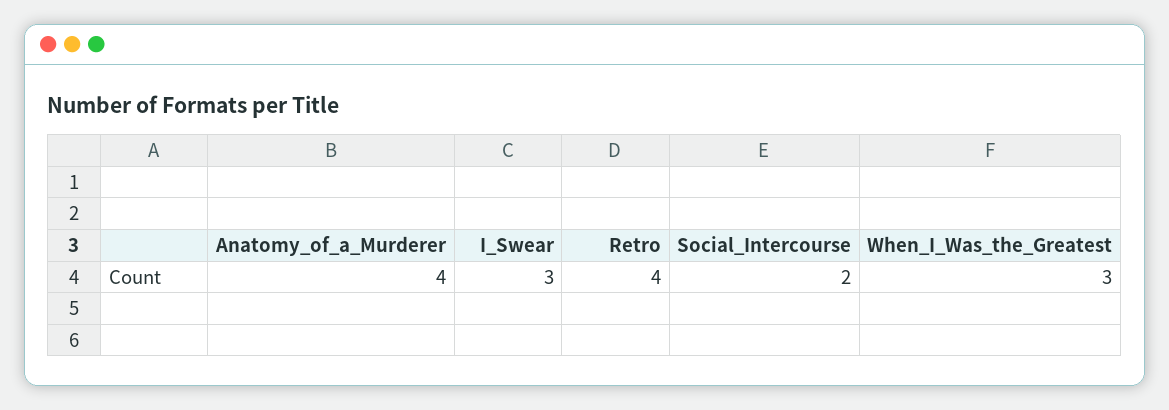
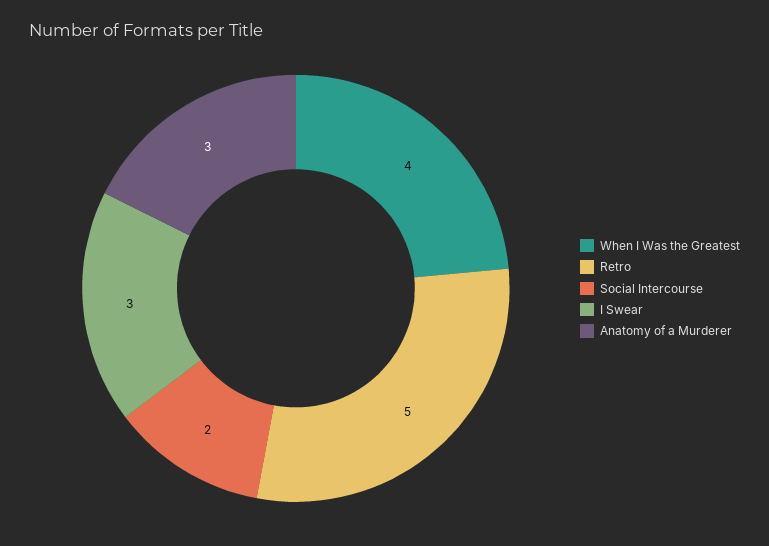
Anatomy_of_a_Murderer: 4 -> 3
Retro: 4 -> 5
When_I_Was_the_Greatest: 3 -> 4

